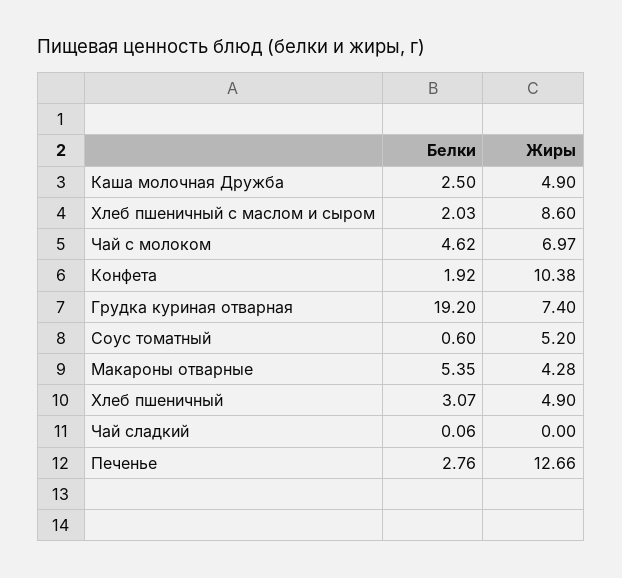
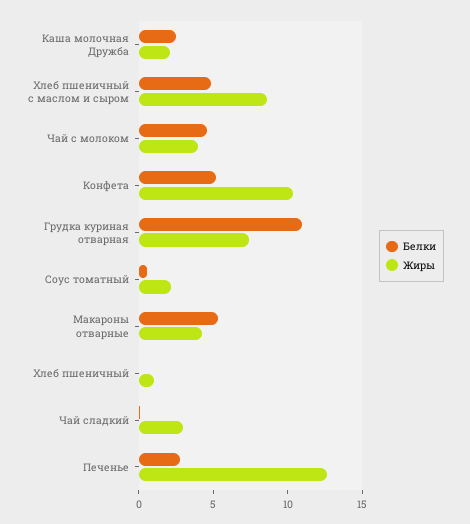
Жиры, Каша молочная Дружба: 4.9 -> 2
Белки, Хлеб пшеничный с маслом и сыром: 2.03 -> 5
Жиры, Чай с молоком: 6.97 -> 4
Белки, Конфета: 1.92 -> 5
Белки, Грудка куриная отварная: 19.2 -> 11
Жиры, Соус томатный: 5.2 -> 2
Белки, Хлеб пшеничный: 3.07 -> 0
Жиры, Хлеб пшеничный: 4.9 -> 1
Жиры, Чай сладкий: 0 -> 3

